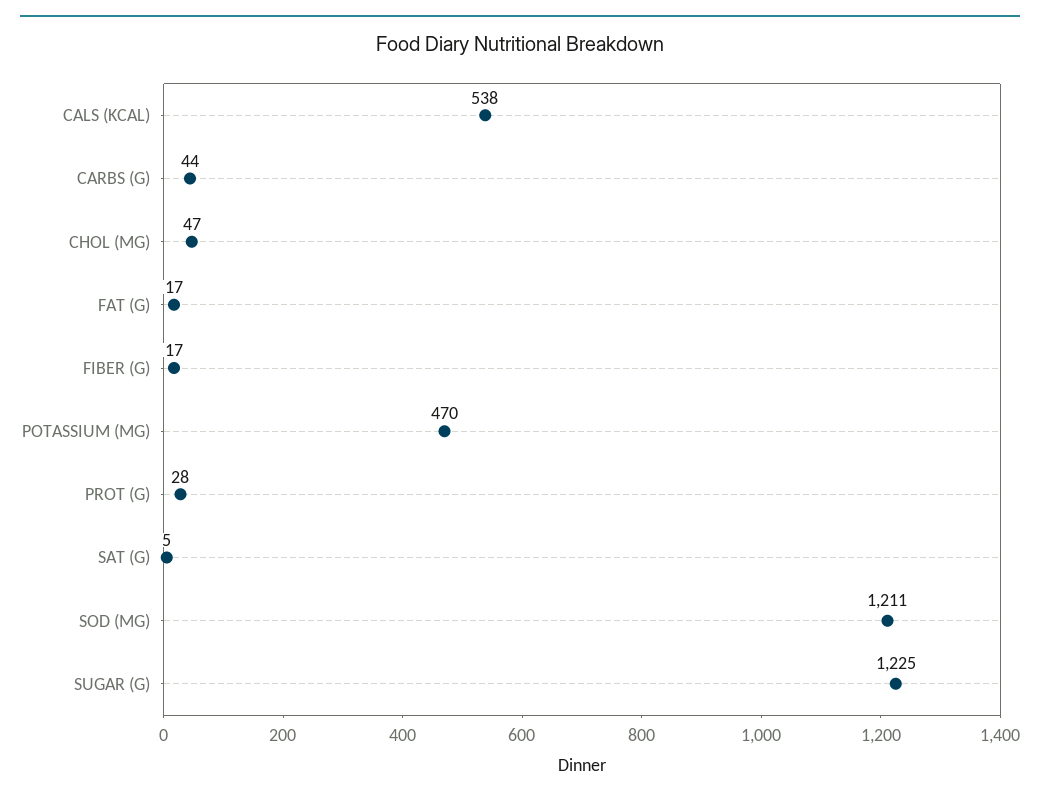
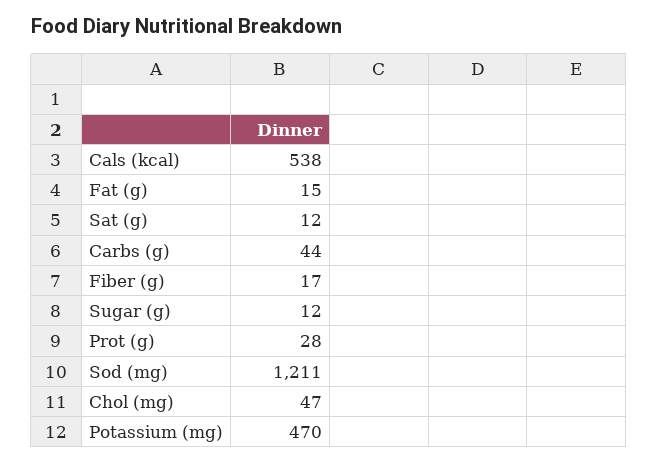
FAT (G): 17 -> 15
SAT (G): 5 -> 12
SUGAR (G): 1225 -> 12

